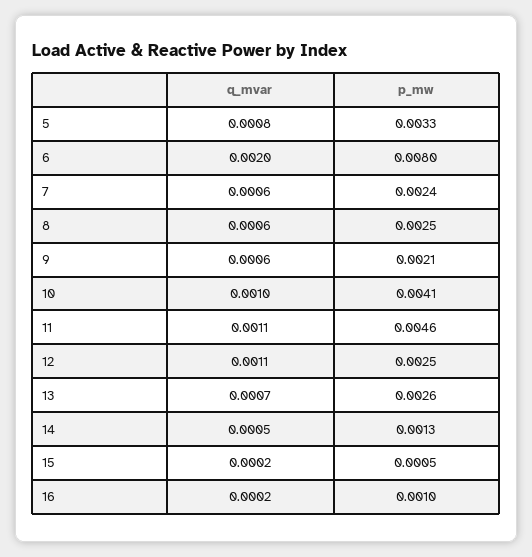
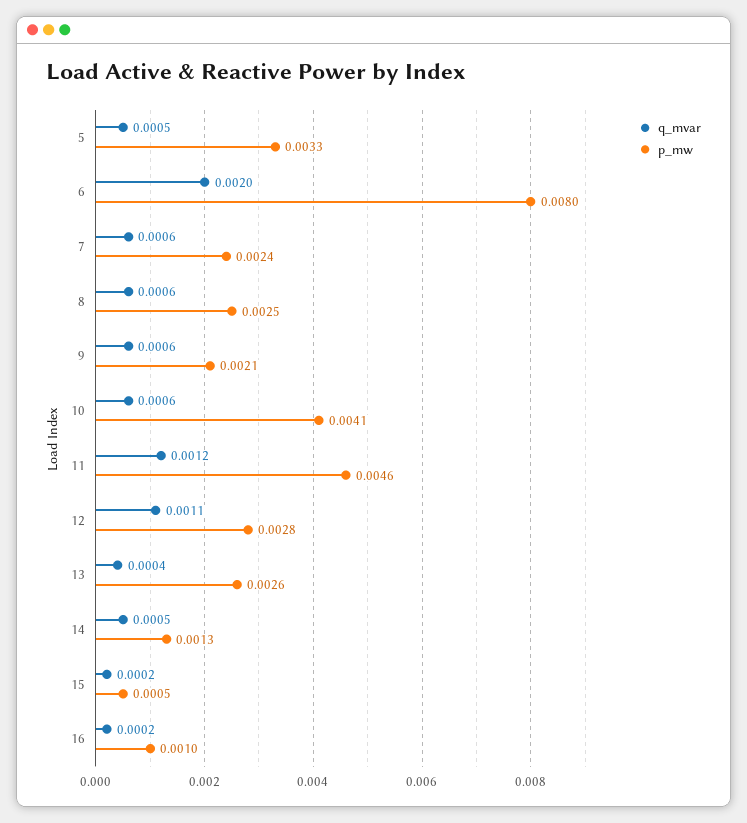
q_mvar, 5: 0.0008 -> 0.0005
q_mvar, 10: 0.001 -> 0.0006
q_mvar, 11: 0.0011 -> 0.0012
p_mw, 12: 0.0025 -> 0.0028
q_mvar, 13: 0.0007 -> 0.0004

